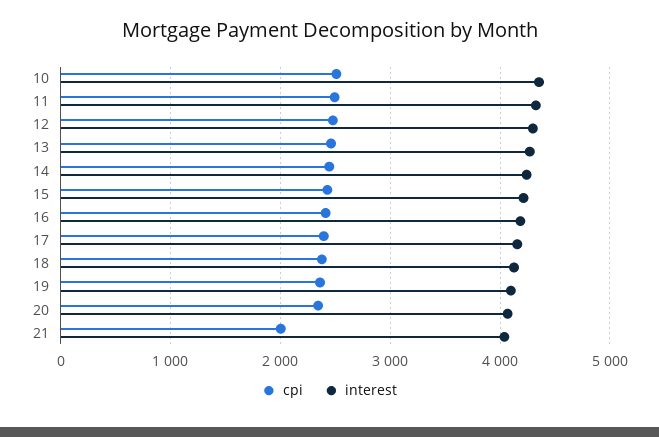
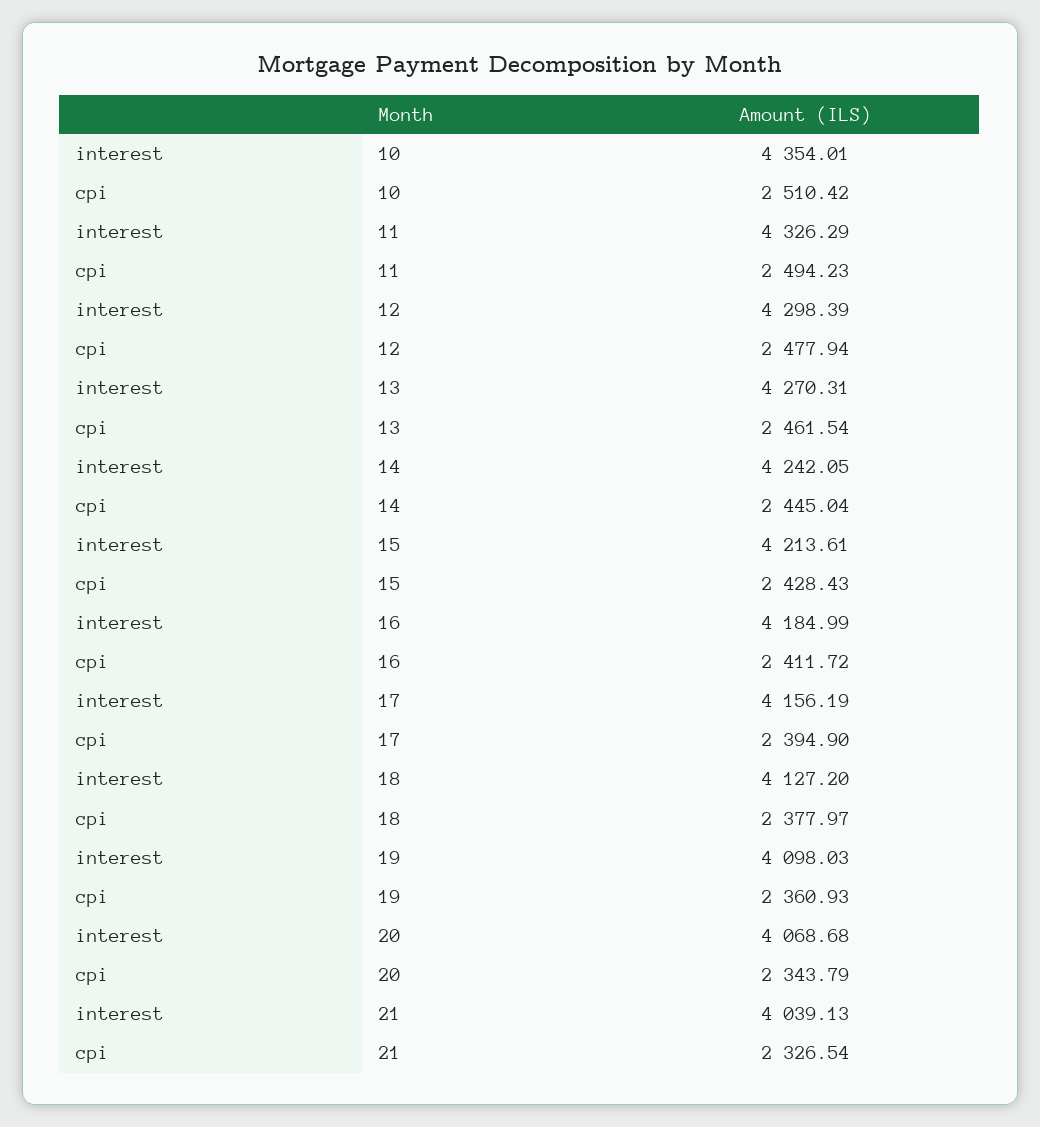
cpi, 21: 2000 -> 2326.54

